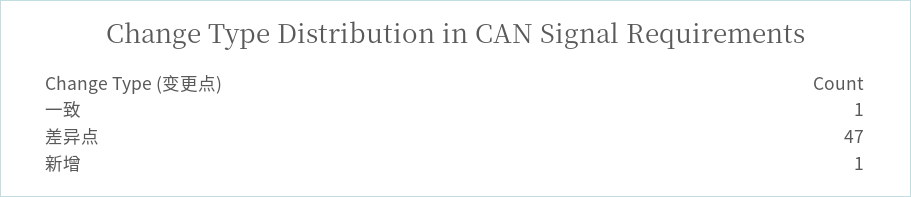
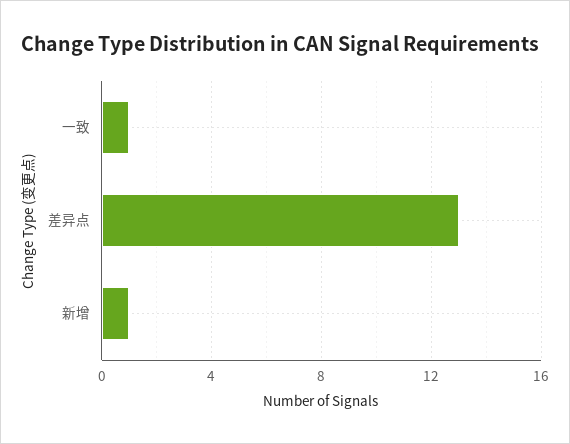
差异点: 47 -> 13

